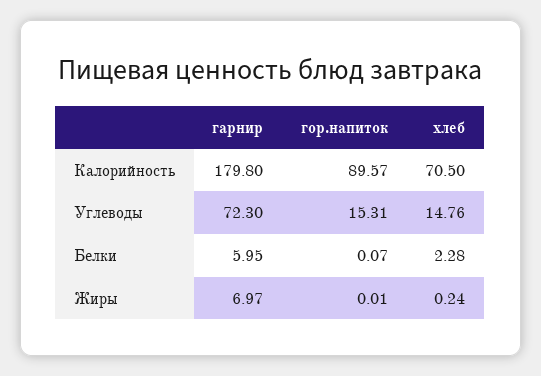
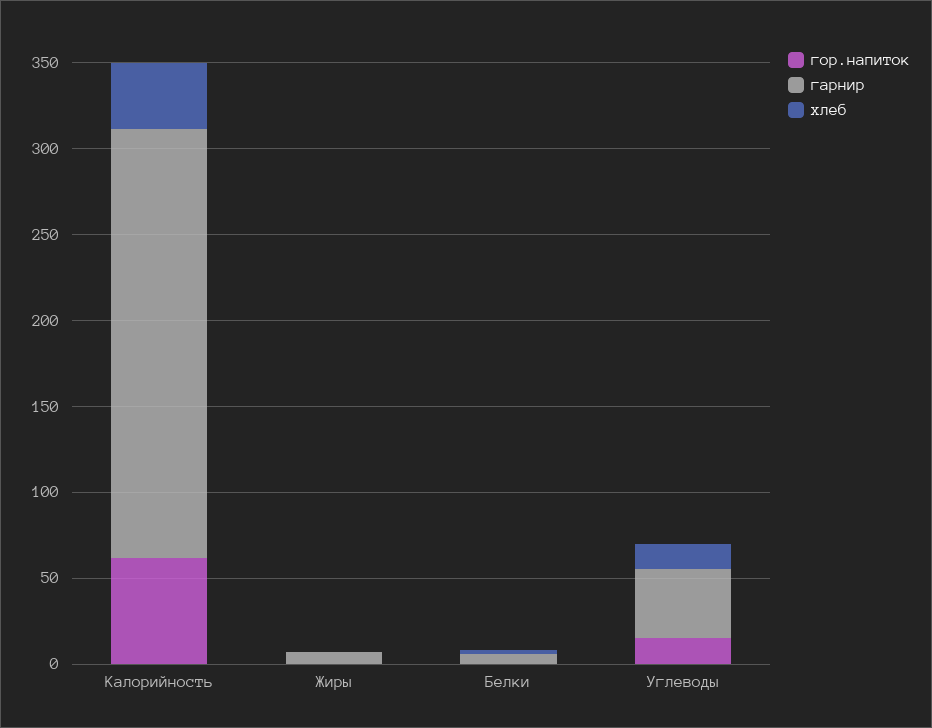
гарнир, Калорийность: 179.8 -> 250
гор.напиток, Калорийность: 89.57 -> 60
хлеб, Калорийность: 70.5 -> 40
гарнир, Углеводы: 72.3 -> 40

